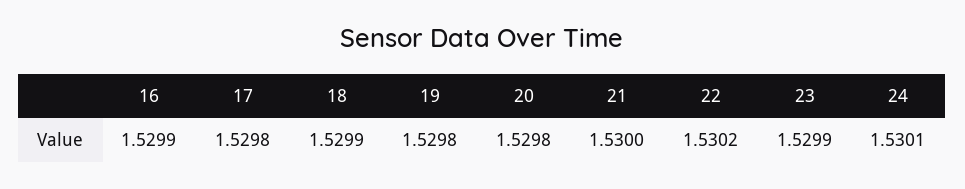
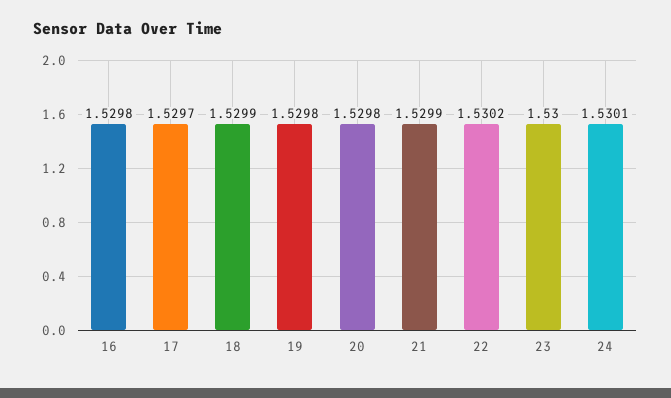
16: 1.5299 -> 1.5298
17: 1.5298 -> 1.5297
21: 1.53 -> 1.5299
23: 1.5299 -> 1.53

